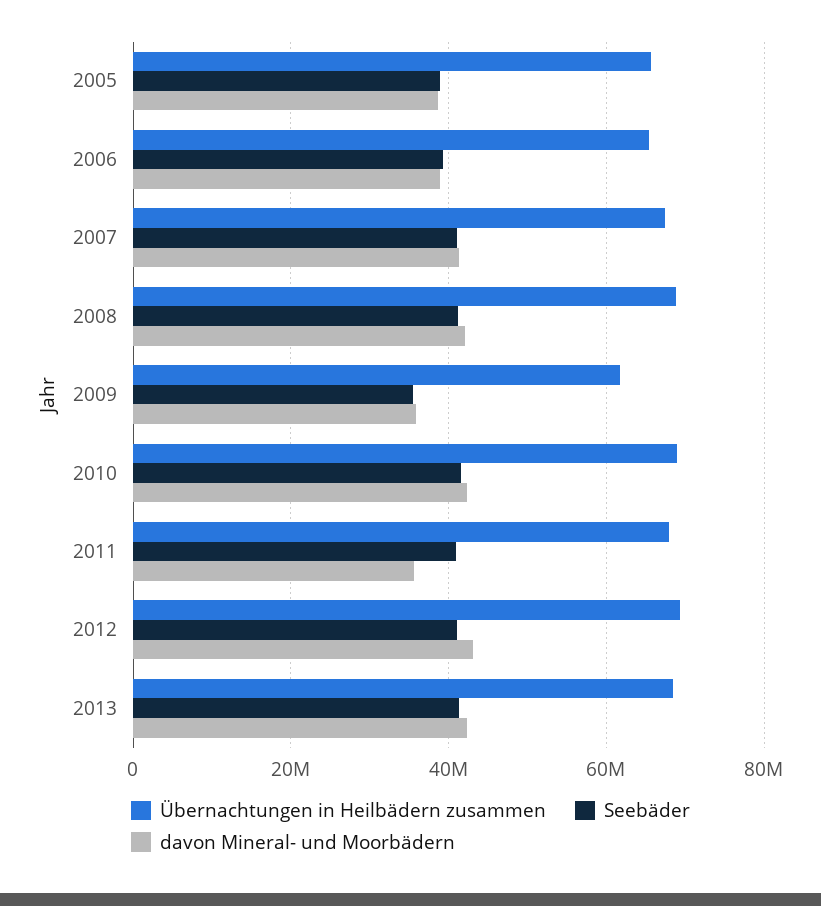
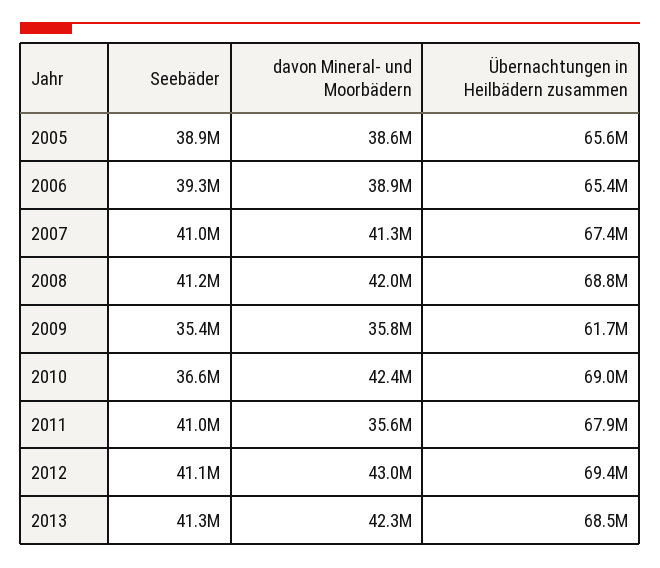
Seebäder, 2010: 42000000 -> 36600000

